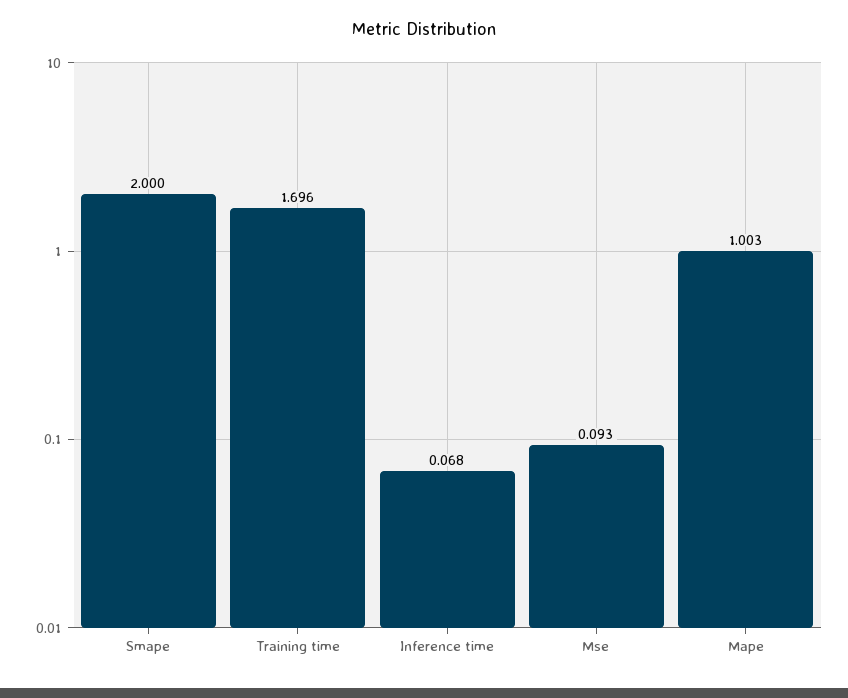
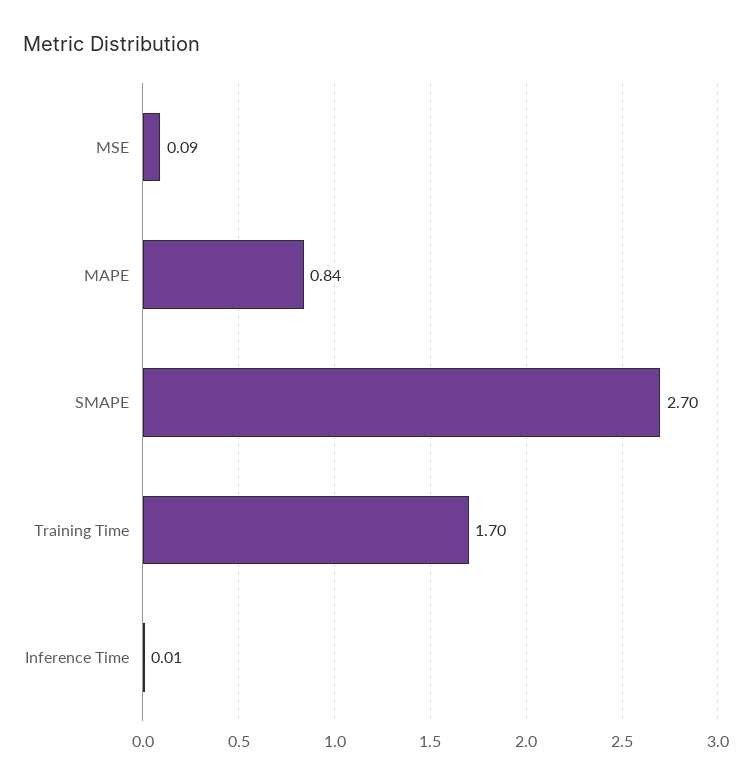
Smape: 2 -> 2.7
Inference time: 0.068 -> 0.01
Mape: 1.003 -> 0.84

